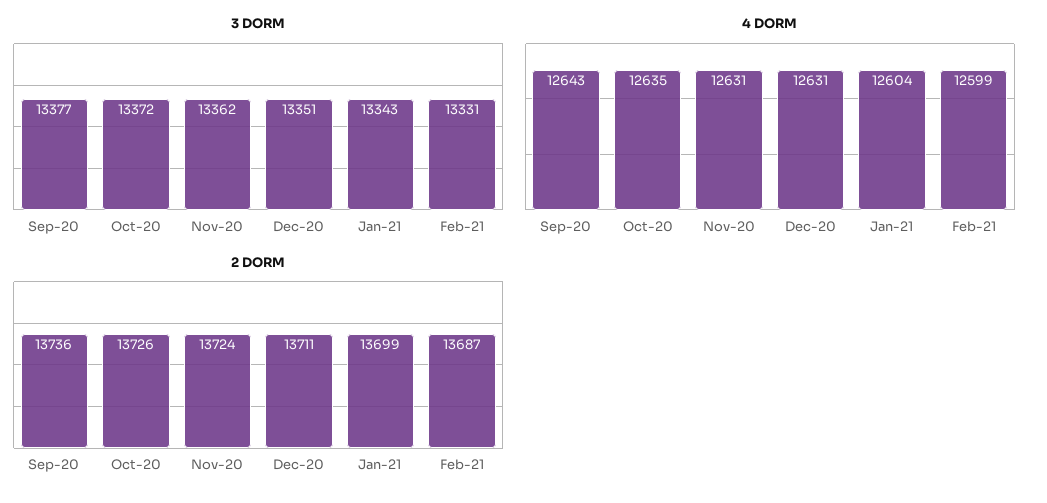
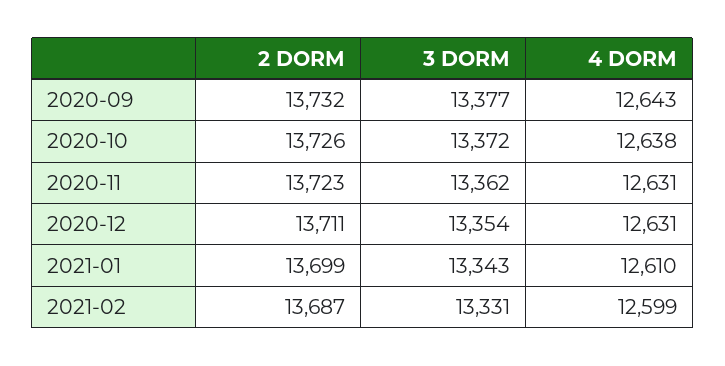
3 DORM, Dec-20: 13351 -> 13354
4 DORM, Oct-20: 12635 -> 12638
4 DORM, Jan-21: 12604 -> 12610
2 DORM, Sep-20: 13736 -> 13732
2 DORM, Nov-20: 13724 -> 13723

